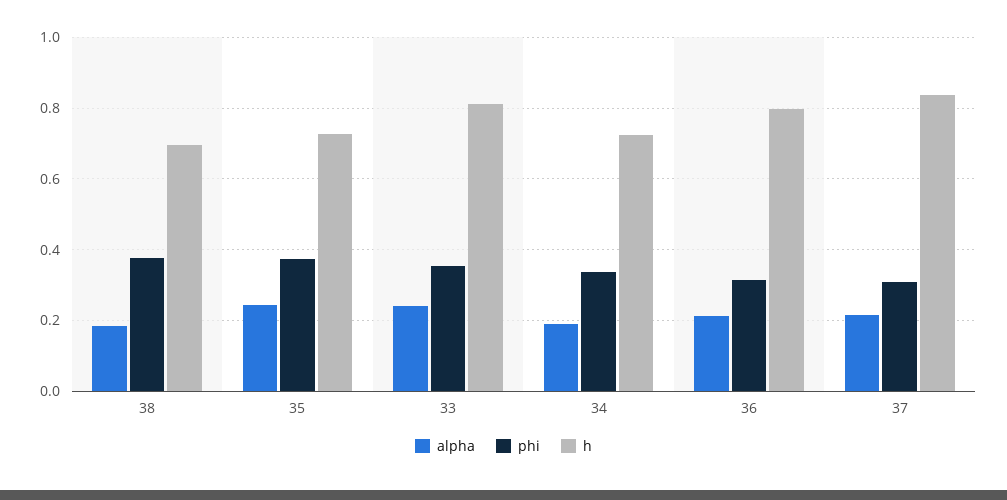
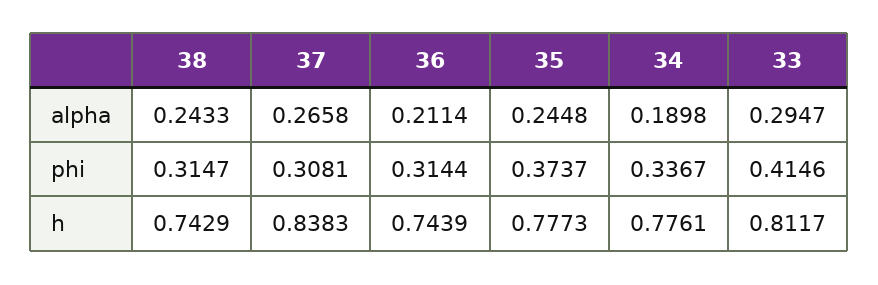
alpha, 38: 0.18 -> 0.2433
phi, 38: 0.38 -> 0.3147
h, 38: 0.7 -> 0.7429
h, 35: 0.72 -> 0.7773
alpha, 33: 0.24 -> 0.2947
phi, 33: 0.36 -> 0.4146
h, 34: 0.72 -> 0.7761
h, 36: 0.8 -> 0.7439
alpha, 37: 0.22 -> 0.2658

